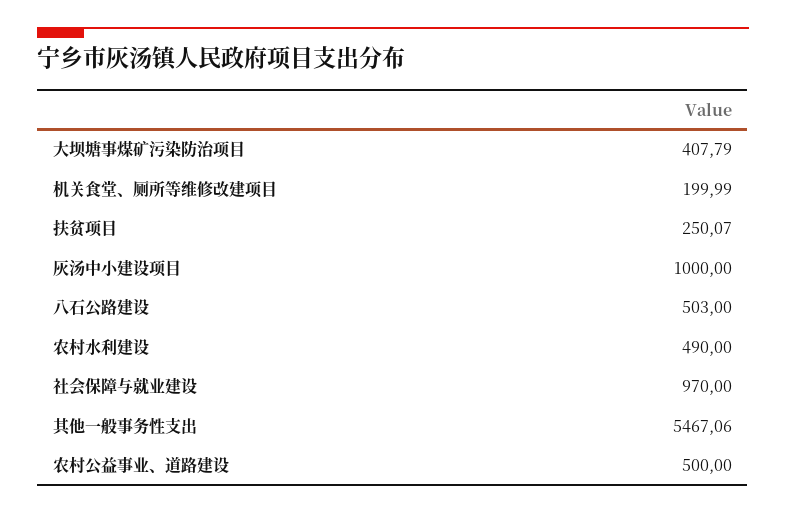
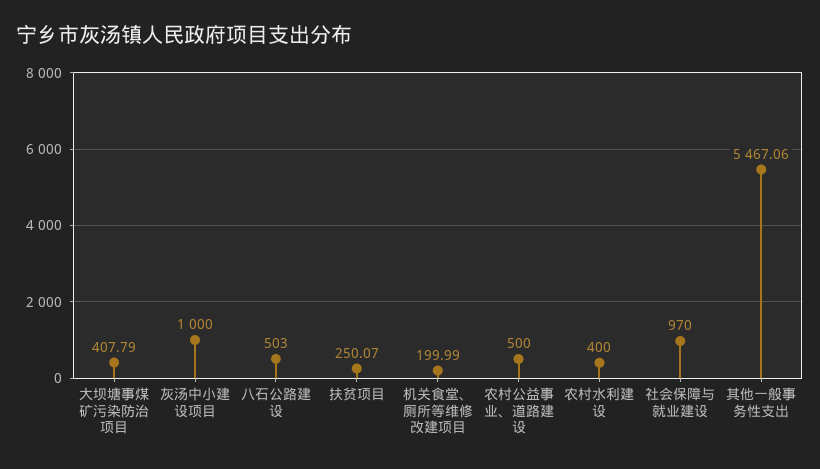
农村水利建设: 490 -> 400

